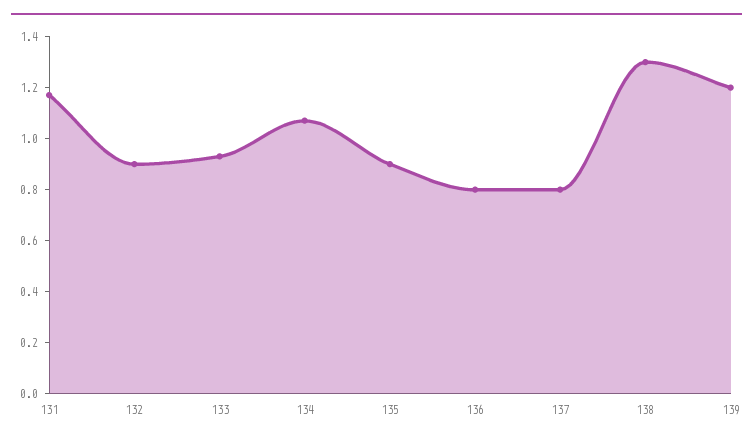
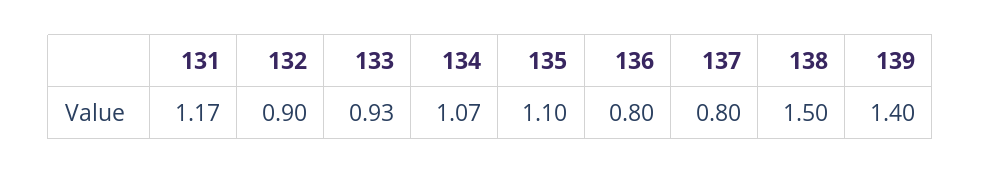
135: 0.9 -> 1.1
138: 1.3 -> 1.5
139: 1.2 -> 1.4

